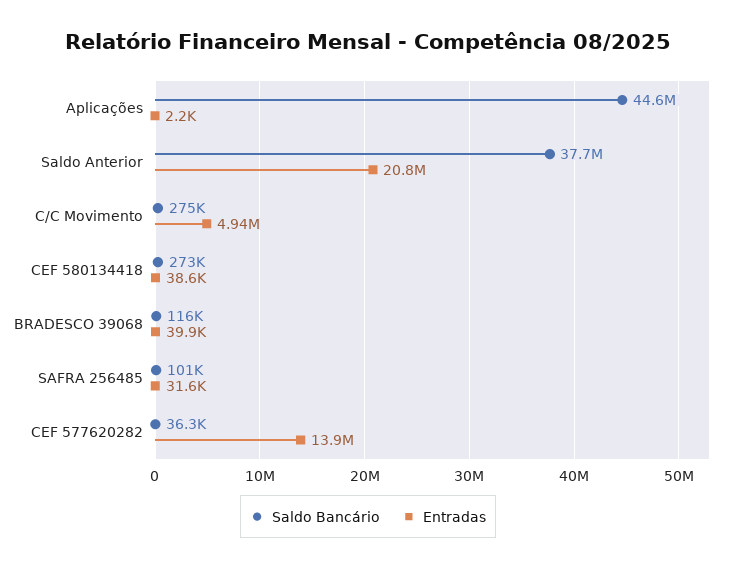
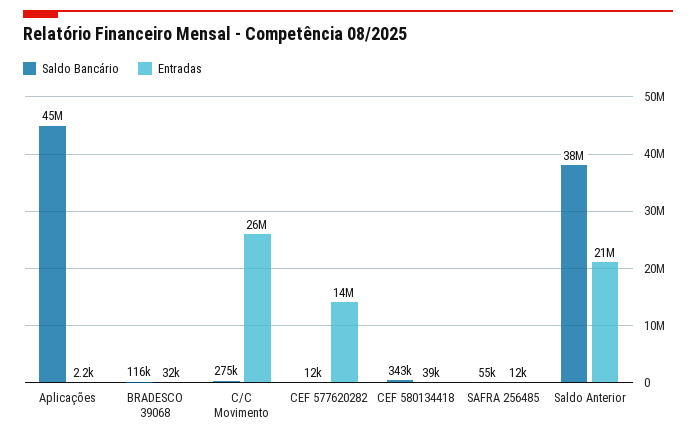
Entradas, C/C Movimento: 4940000 -> 26000000
Saldo Bancário, CEF 580134418: 273000 -> 343000
Entradas, BRADESCO 39068: 39900 -> 32000
Saldo Bancário, SAFRA 256485: 101000 -> 55000
Entradas, SAFRA 256485: 31600 -> 12000
Saldo Bancário, CEF 577620282: 36300 -> 12000

